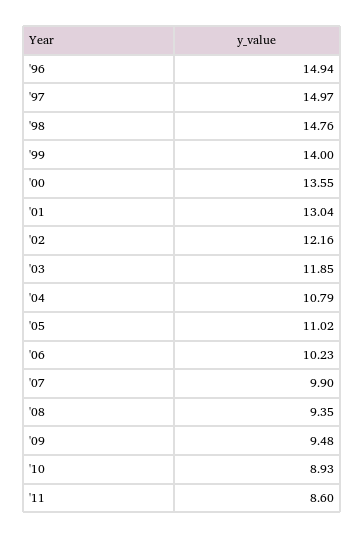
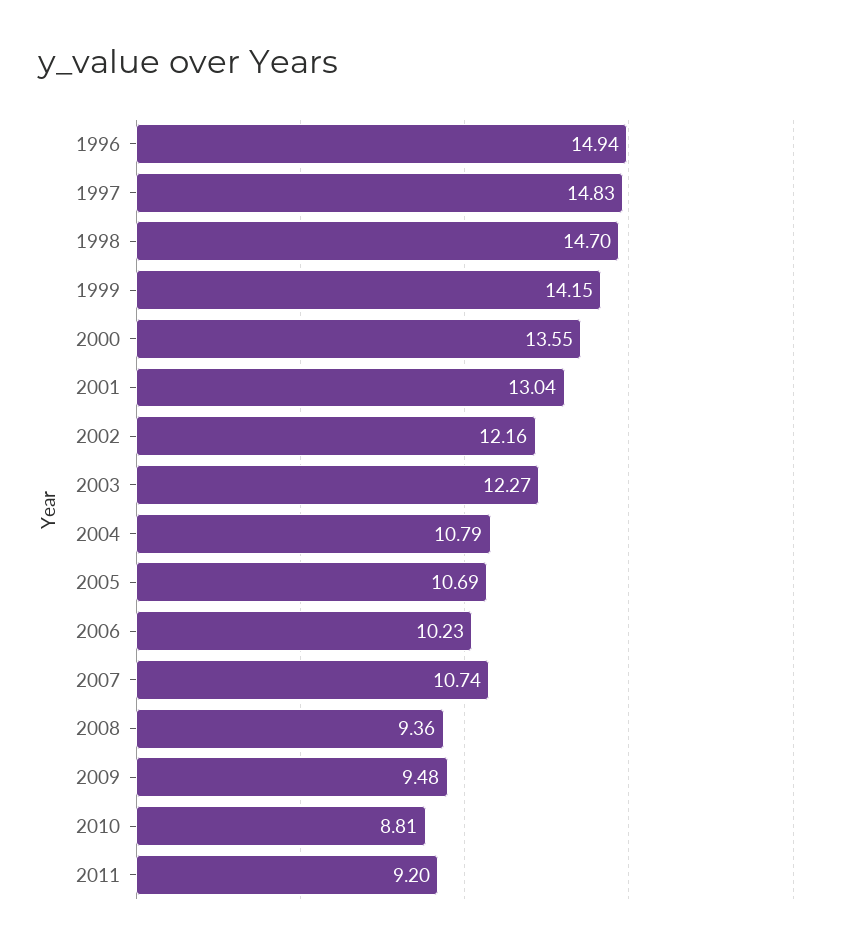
'97: 14.97 -> 14.83
'98: 14.76 -> 14.7
'99: 14 -> 14.15
'03: 11.85 -> 12.27
'05: 11.02 -> 10.69
'07: 9.9 -> 10.74
'08: 9.35 -> 9.36
'10: 8.93 -> 8.81
'11: 8.6 -> 9.2

